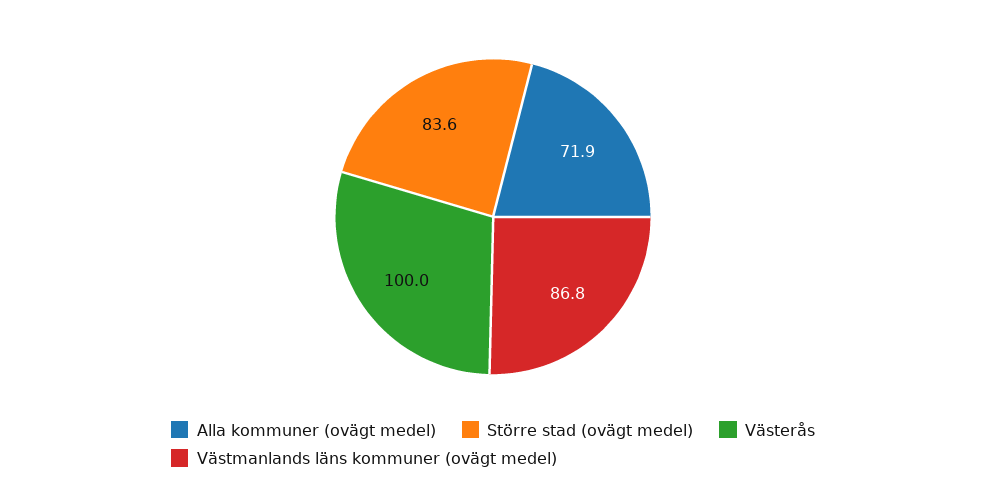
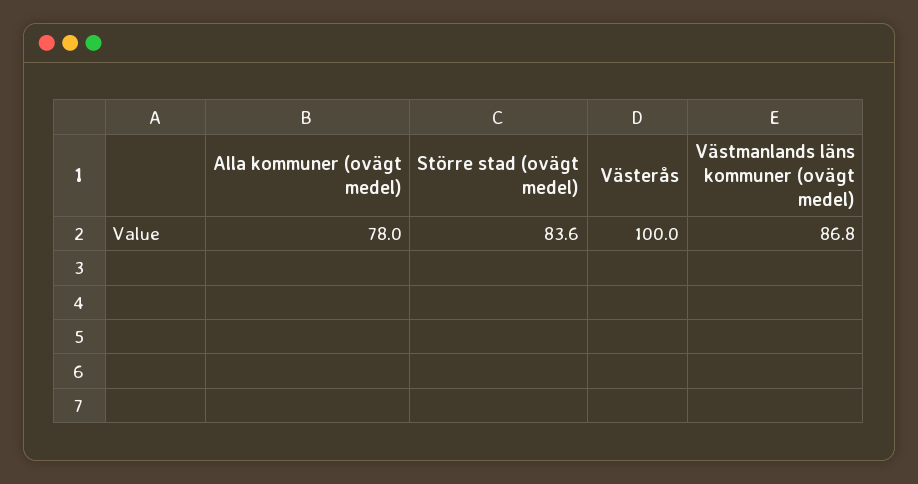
Alla kommuner (ovägt medel): 71.9 -> 78

